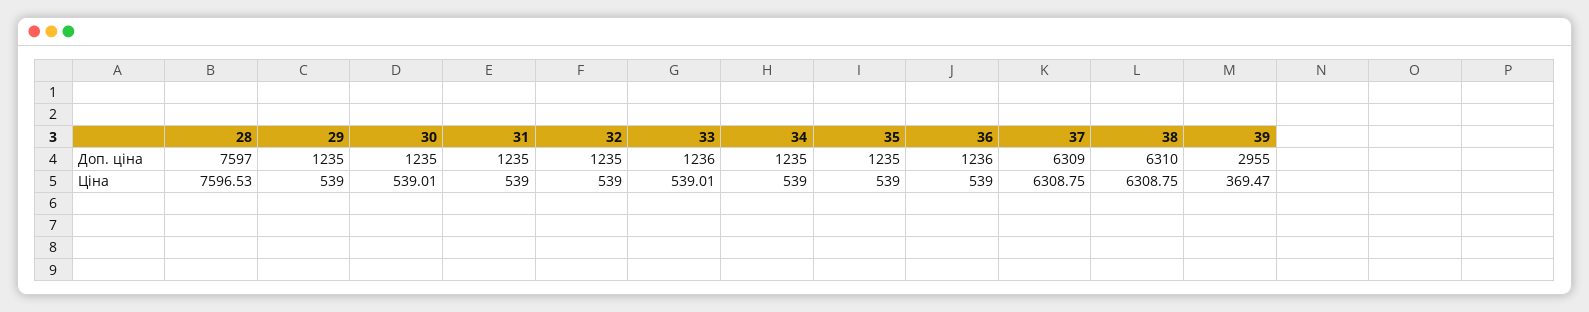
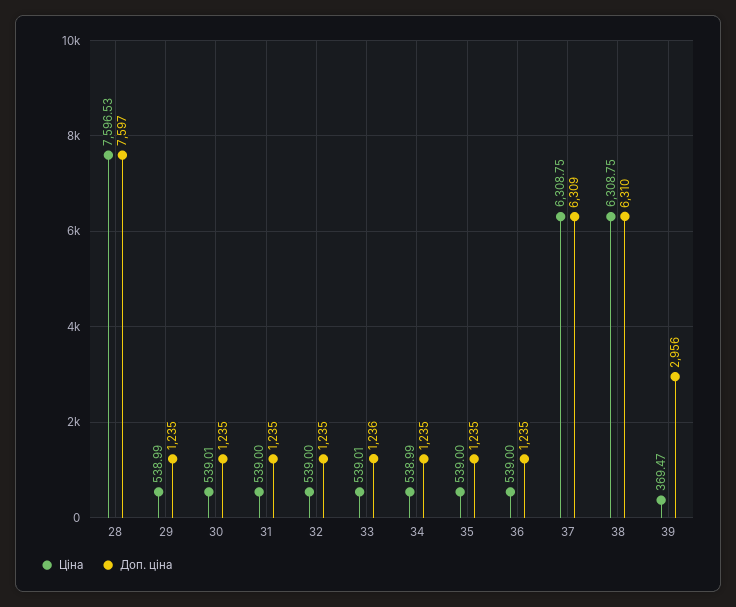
Доп. ціна, 36: 1236 -> 1235
Доп. ціна, 39: 2955 -> 2956
Ціна, 29: 539 -> 538.99
Ціна, 34: 539 -> 538.99

